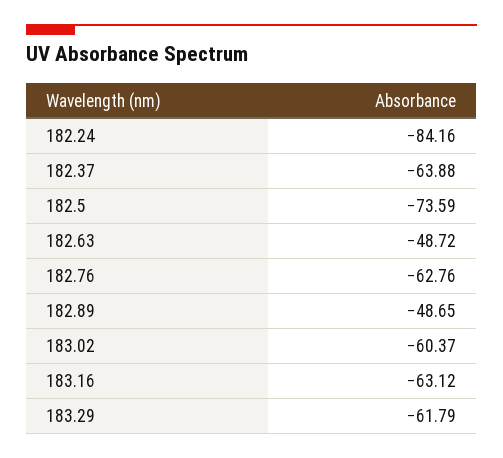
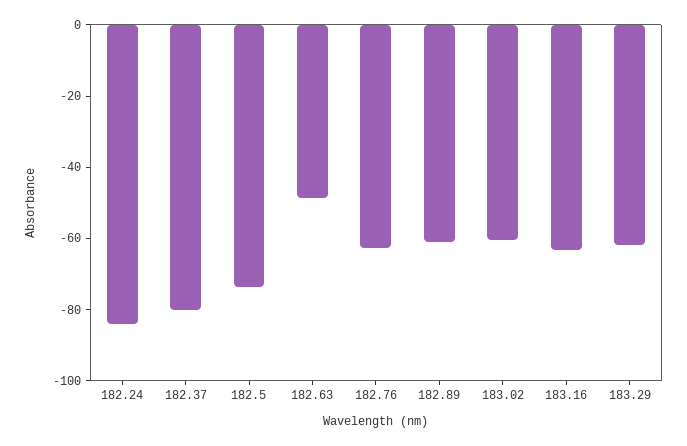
182.37: -63.88 -> -80
182.89: -48.65 -> -60

